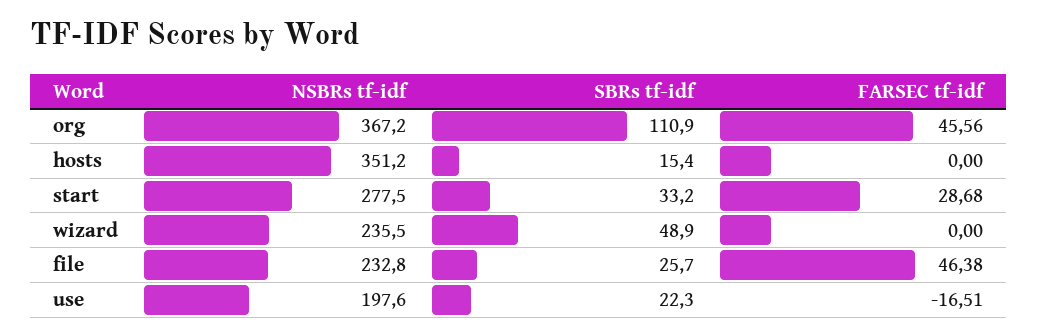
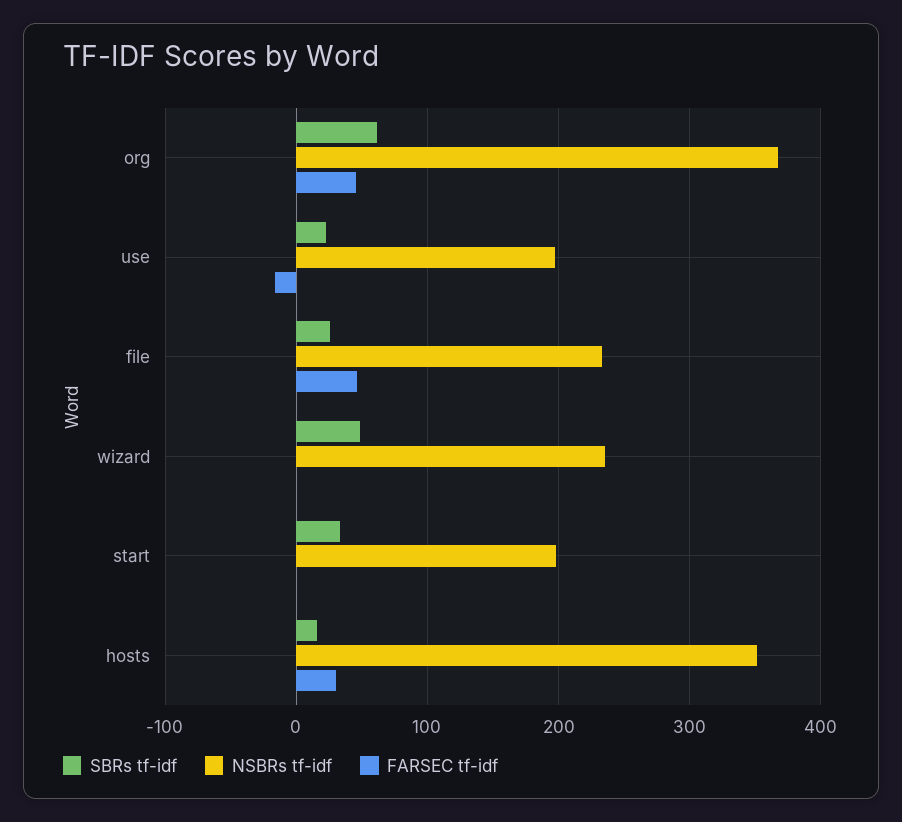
SBRs tf-idf, org: 110.9 -> 60
FARSEC tf-idf, hosts: 0 -> 30
NSBRs tf-idf, start: 277.5 -> 200
FARSEC tf-idf, start: 28.68 -> 0

